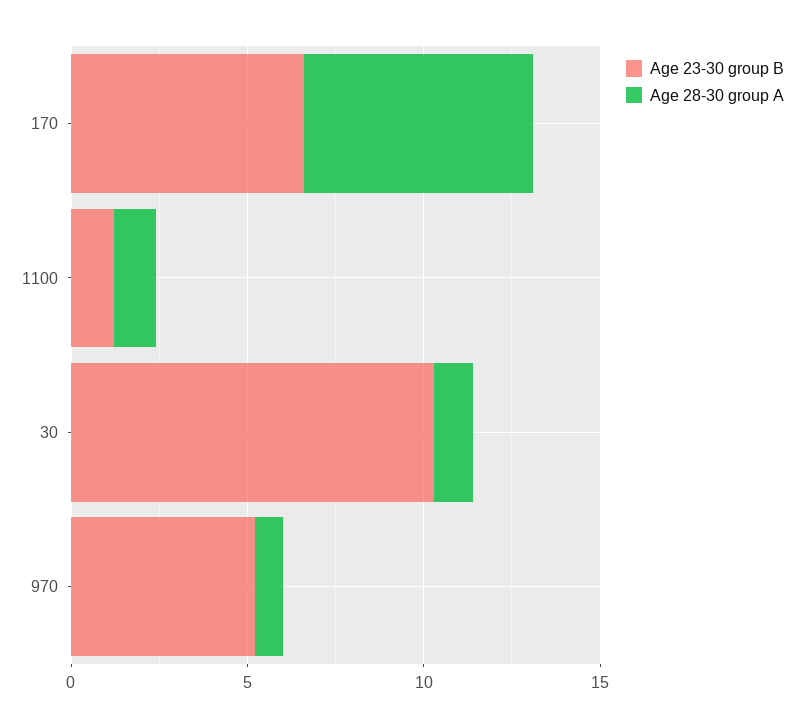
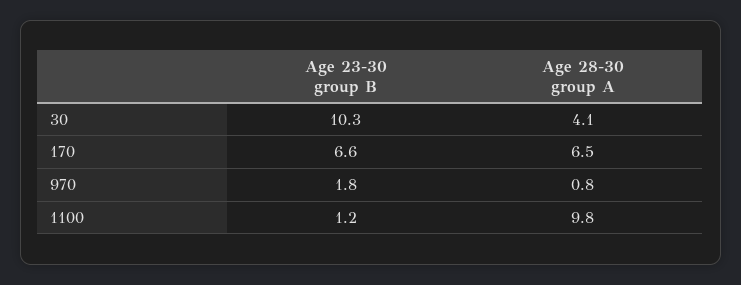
Age 28-30 group A, 1100: 1 -> 9.8
Age 28-30 group A, 30: 1 -> 4.1
Age 23-30 group B, 970: 5 -> 1.8

